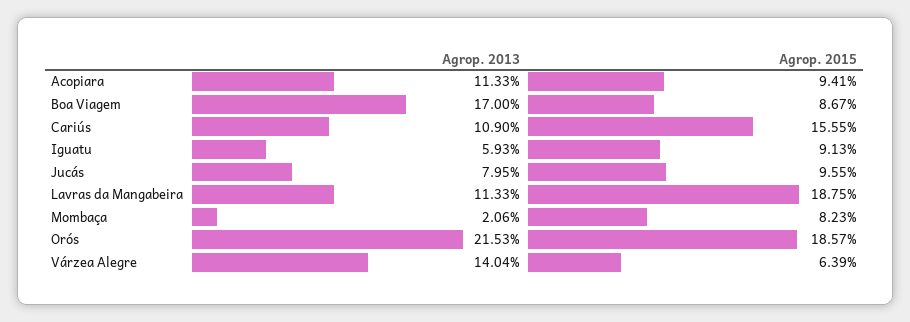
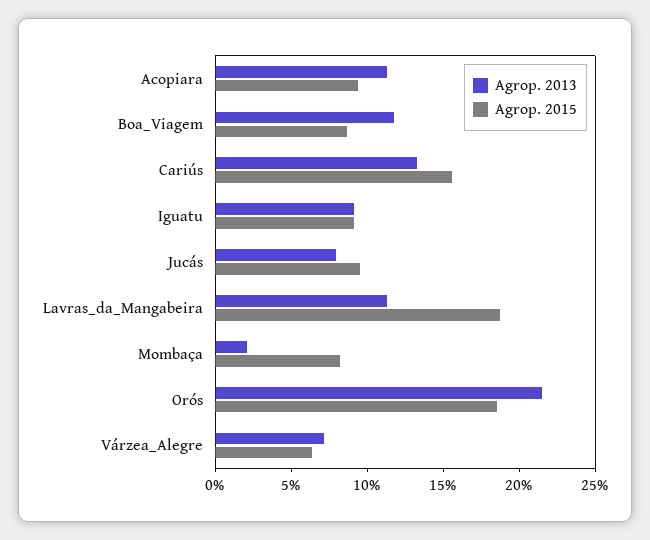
Agrop. 2013, Boa Viagem: 17 -> 12
Agrop. 2013, Cariús: 10.9 -> 13
Agrop. 2013, Iguatu: 5.93 -> 9
Agrop. 2013, Várzea Alegre: 14.04 -> 7

